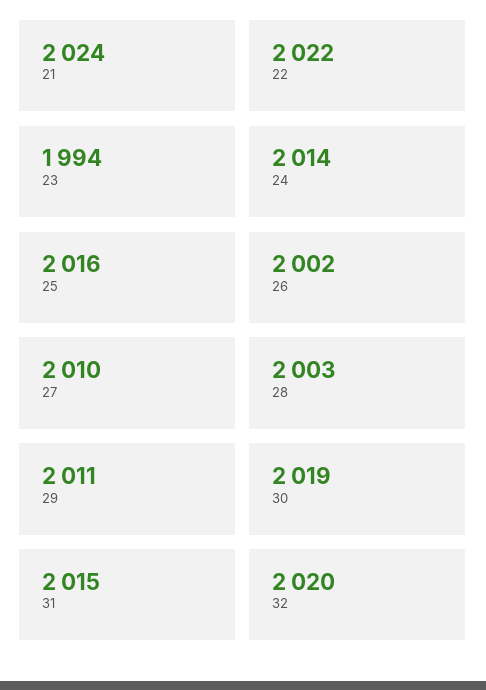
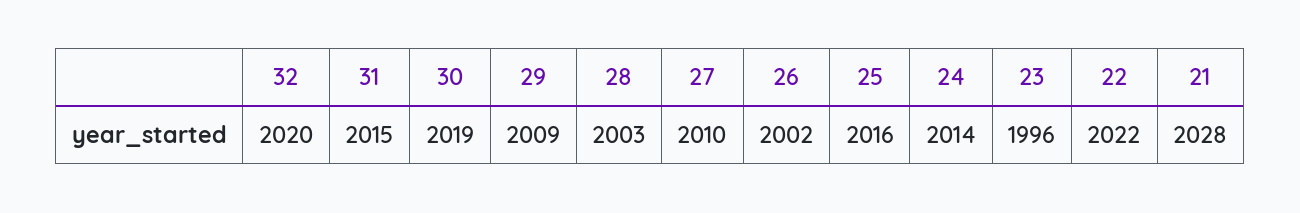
21: 2024 -> 2028
23: 1994 -> 1996
29: 2011 -> 2009

